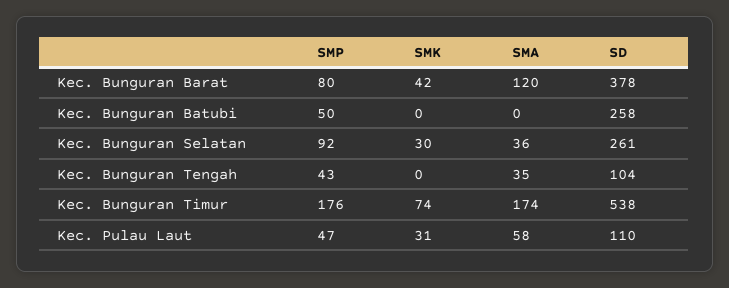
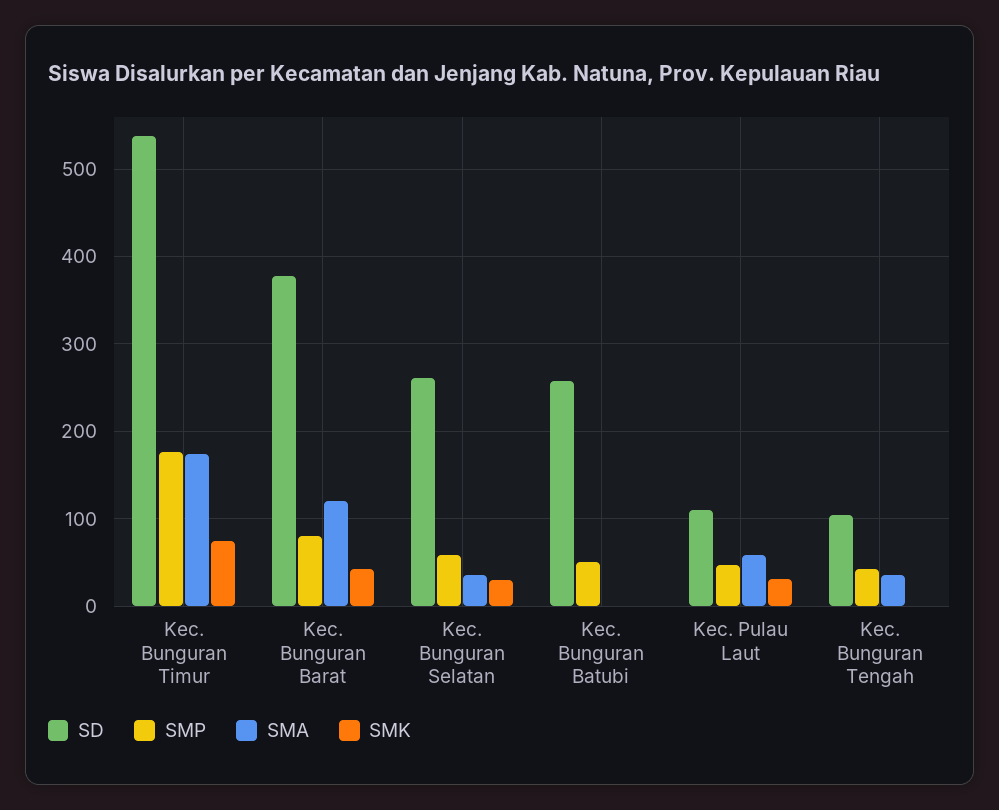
SMP, Kec. Bunguran Selatan: 92 -> 60

